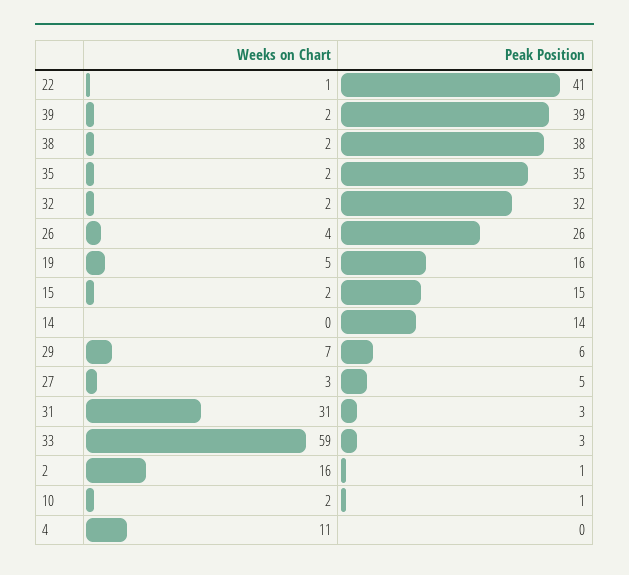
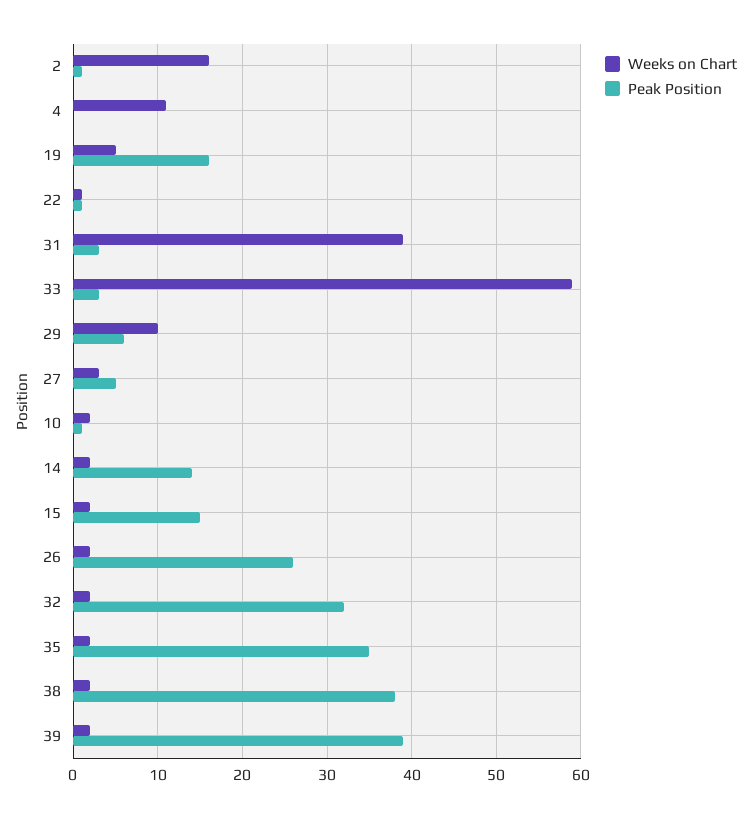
Peak Position, 22: 41 -> 1
Weeks on Chart, 26: 4 -> 2
Weeks on Chart, 14: 0 -> 2
Weeks on Chart, 29: 7 -> 10
Weeks on Chart, 31: 31 -> 39

